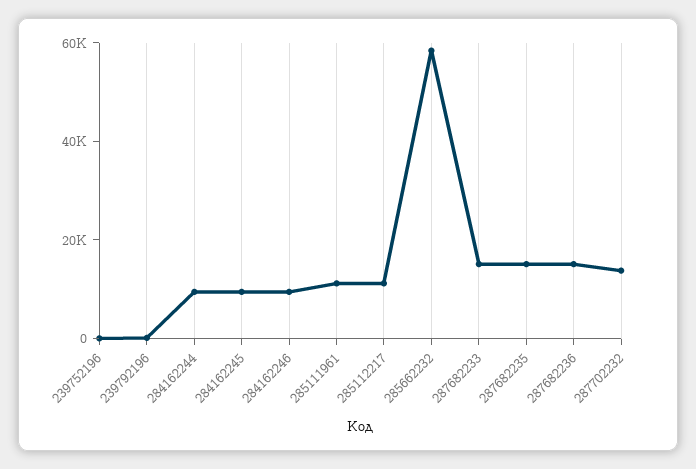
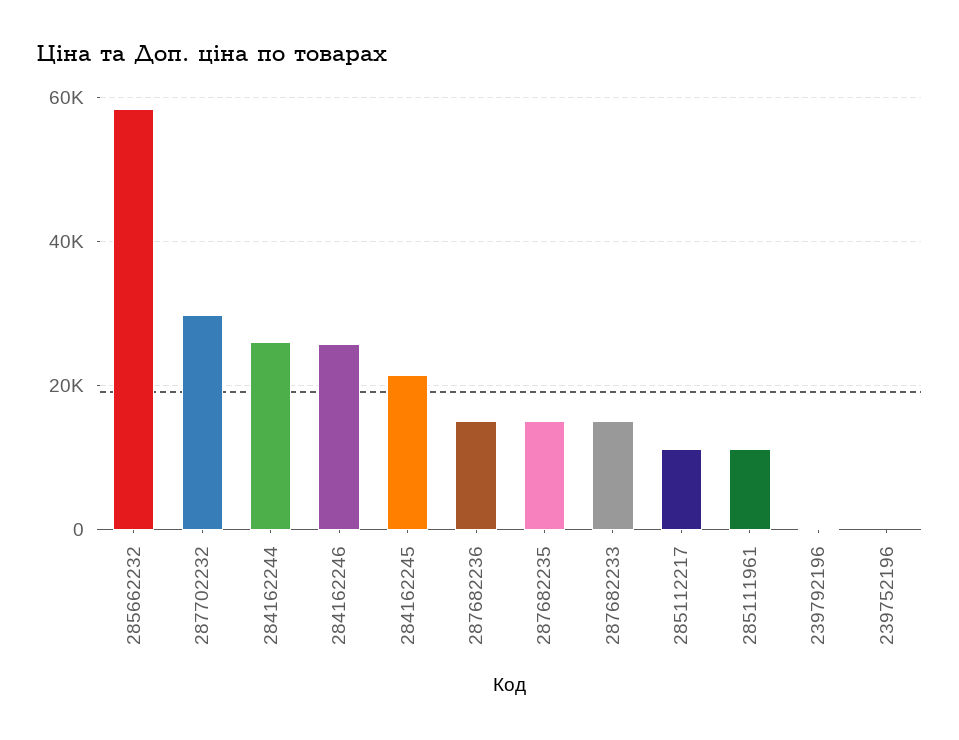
284162244: 10000 -> 26000
284162245: 10000 -> 22000
284162246: 10000 -> 26000
287702232: 15000 -> 30000

